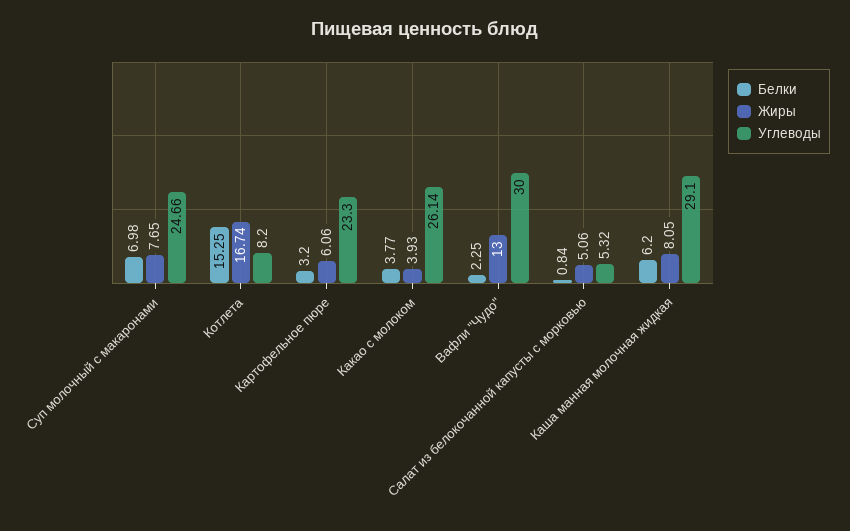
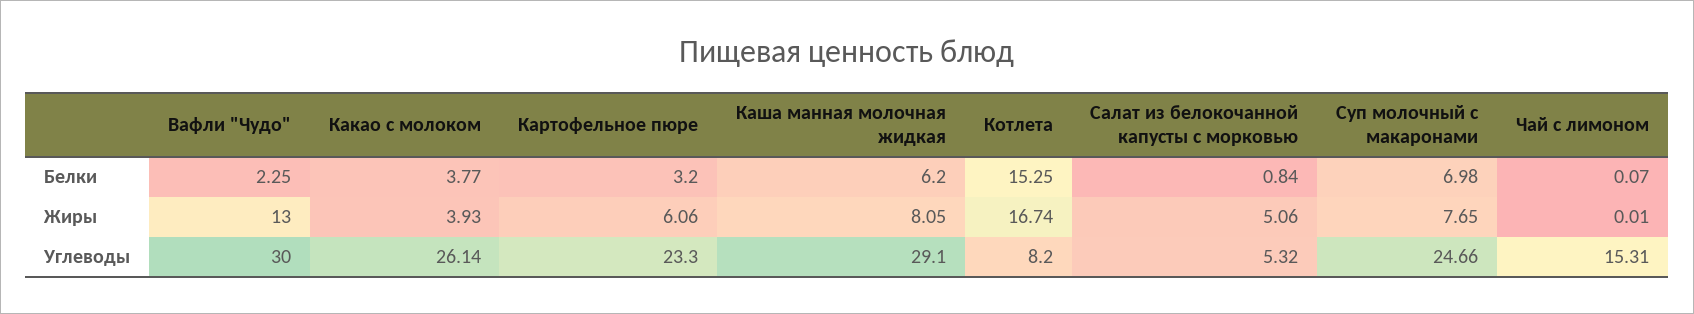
Белки, Чай с лимоном: none -> 0.07
Жиры, Чай с лимоном: none -> 0.01
Углеводы, Чай с лимоном: none -> 15.31

